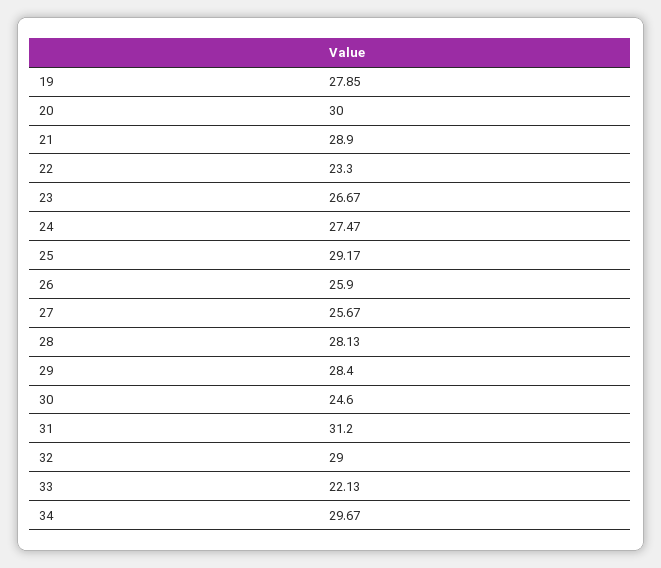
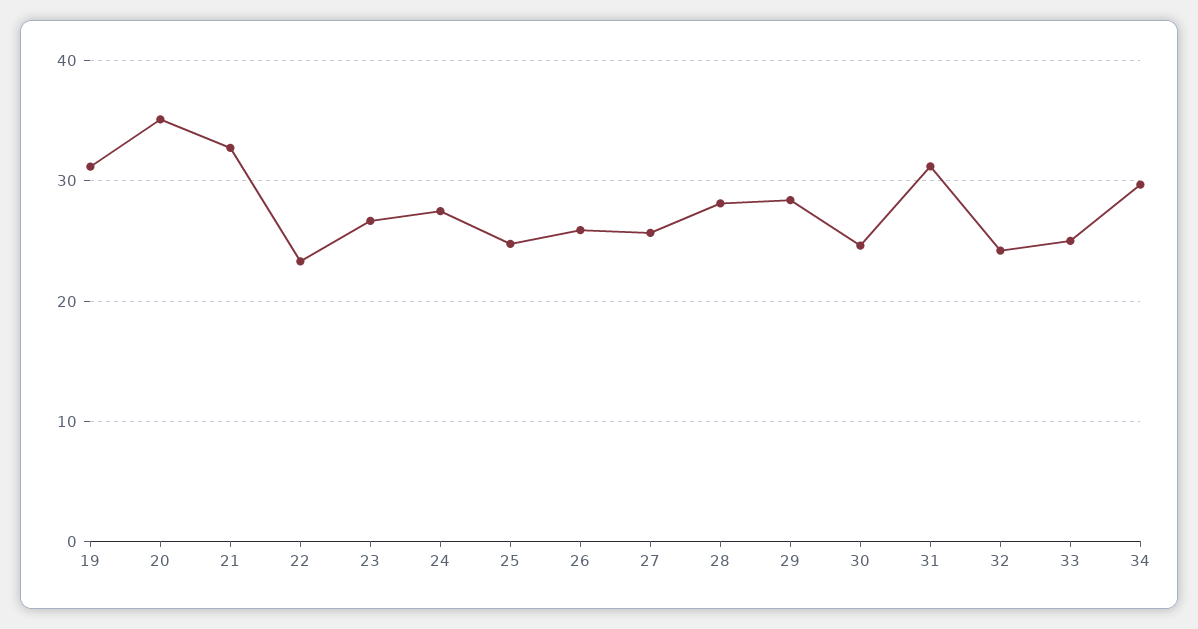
19: 27.85 -> 31
20: 30 -> 35
21: 28.9 -> 33
25: 29.17 -> 25
32: 29 -> 24
33: 22.13 -> 25

